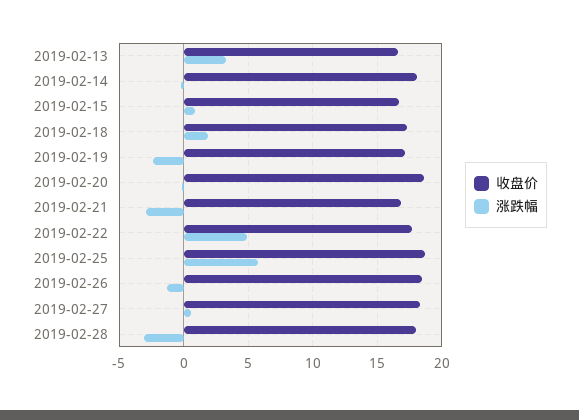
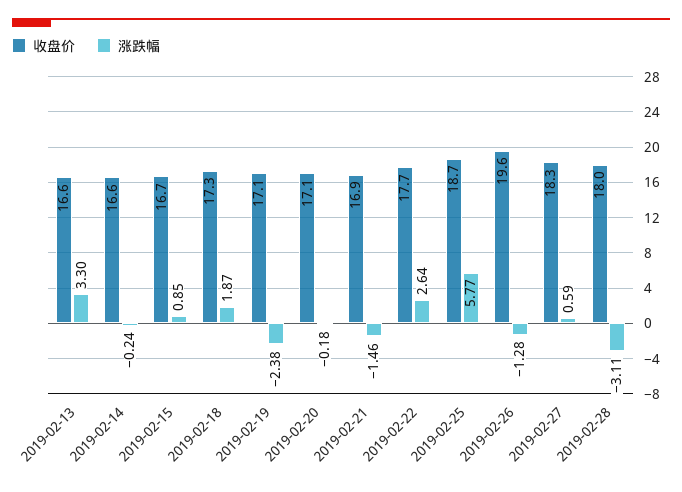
收盘价, 2019-02-14: 18 -> 16.6
收盘价, 2019-02-20: 18.5 -> 17.1
涨跌幅, 2019-02-21: -3 -> -1.46
涨跌幅, 2019-02-22: 5 -> 2.64
收盘价, 2019-02-26: 18.5 -> 19.6

